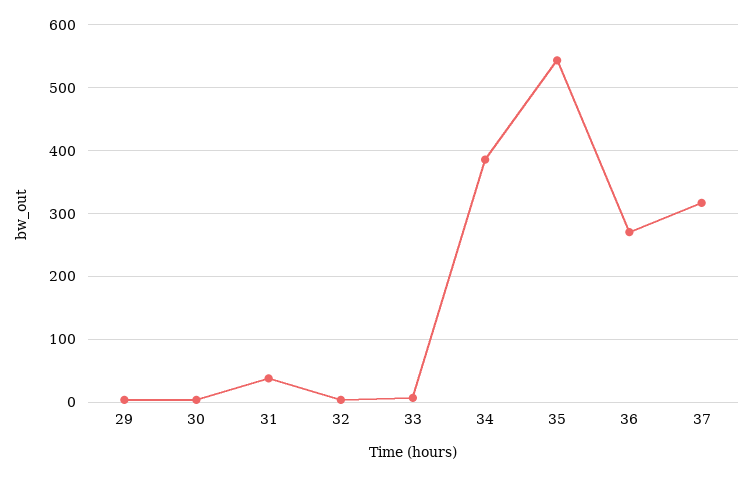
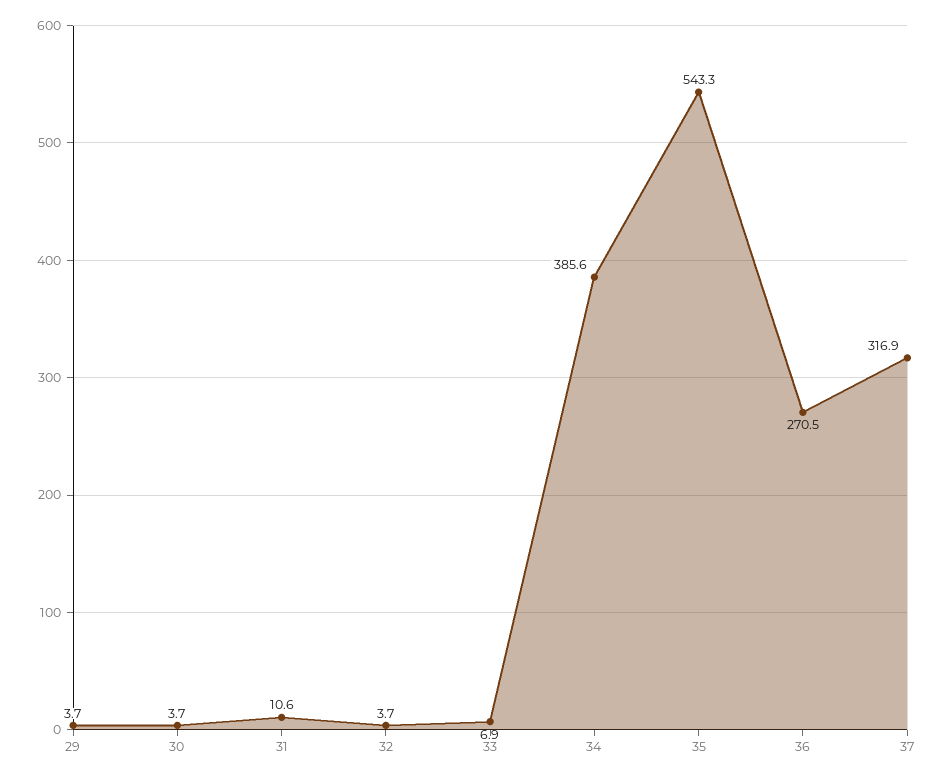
31: 40 -> 10.6

